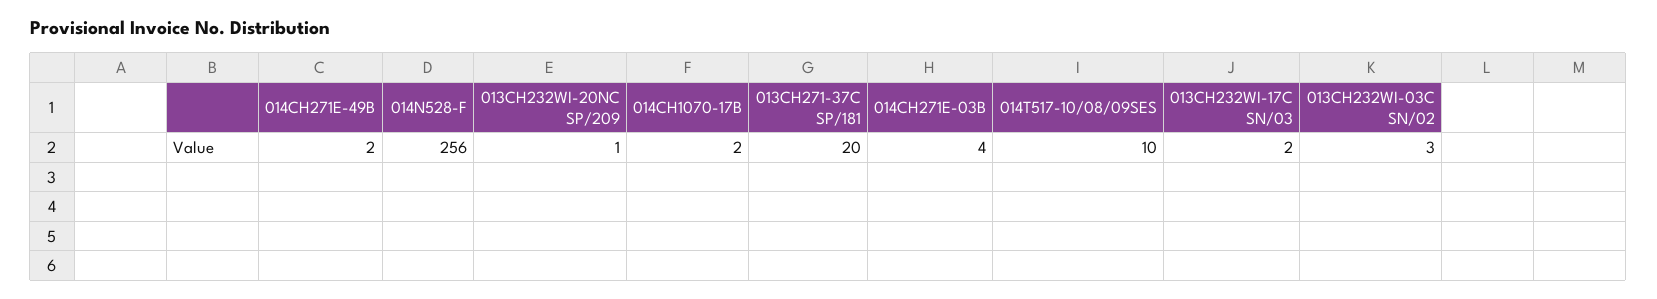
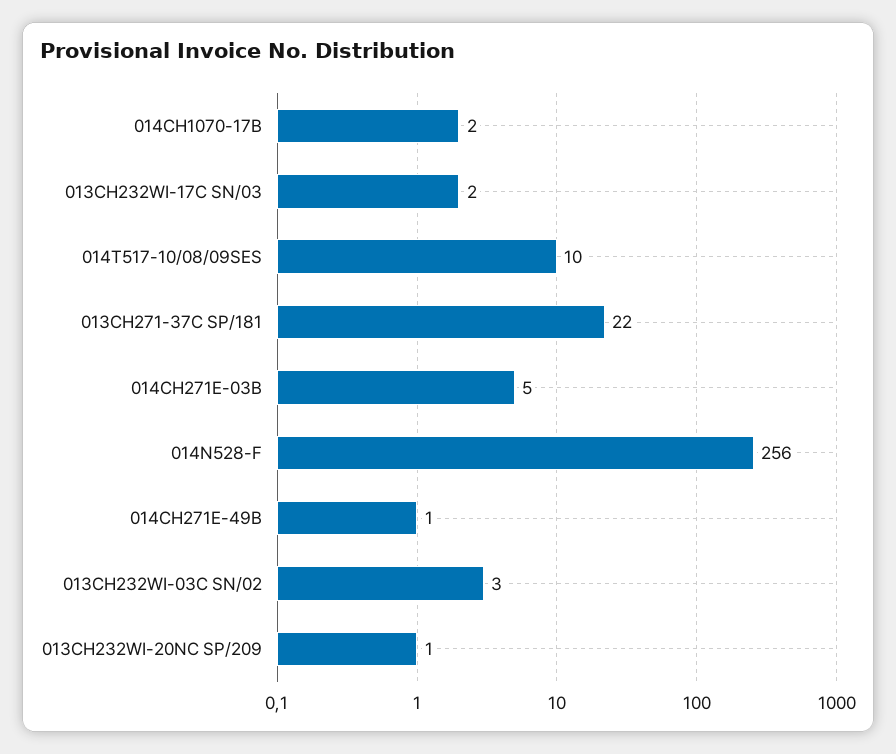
014CH271E-49B: 2 -> 1
013CH271-37C SP/181: 20 -> 22
014CH271E-03B: 4 -> 5

